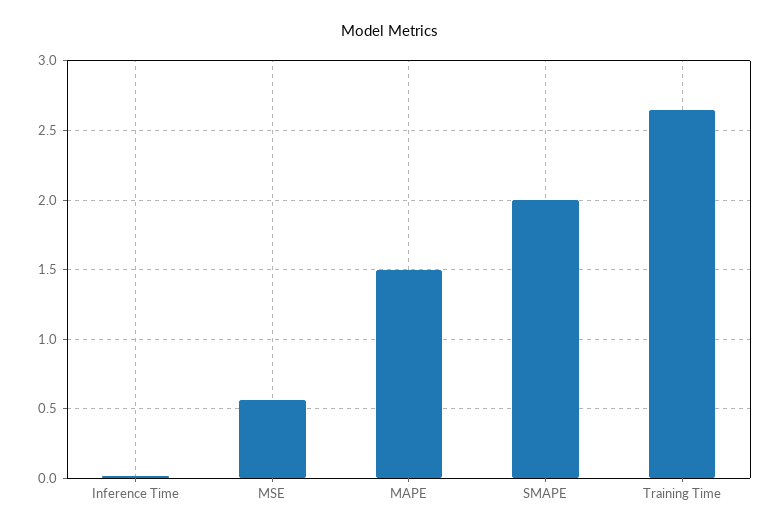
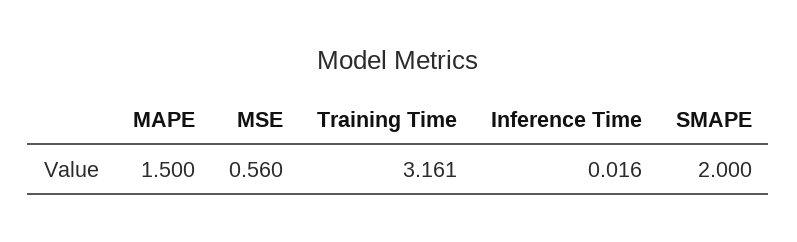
Training Time: 2.65 -> 3.161

